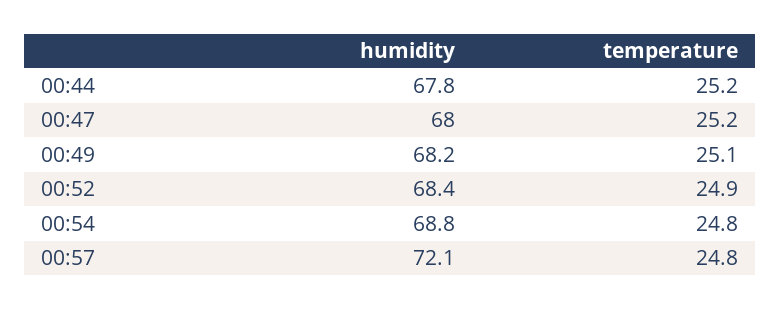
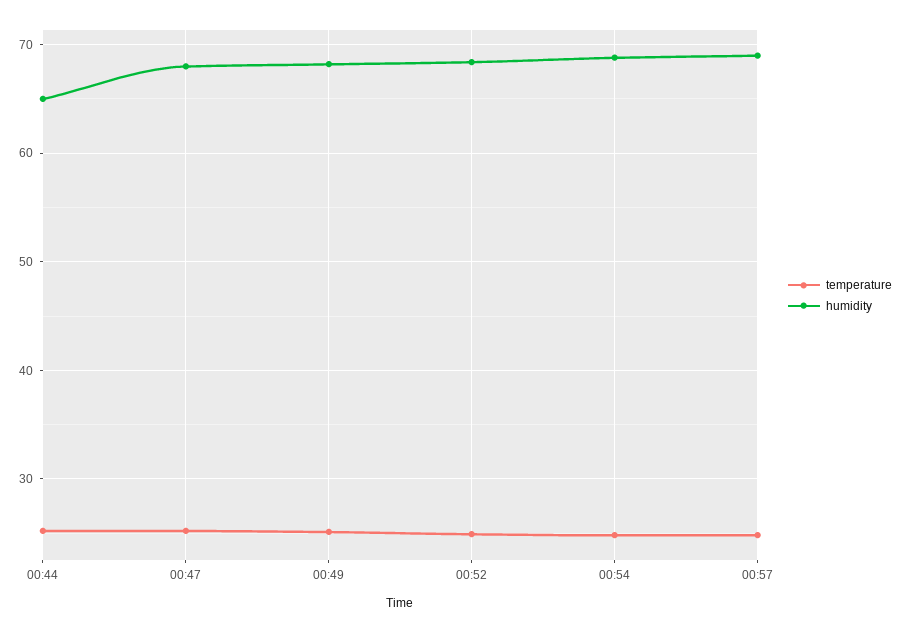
humidity, 00:44: 67.8 -> 65
humidity, 00:57: 72.1 -> 69

